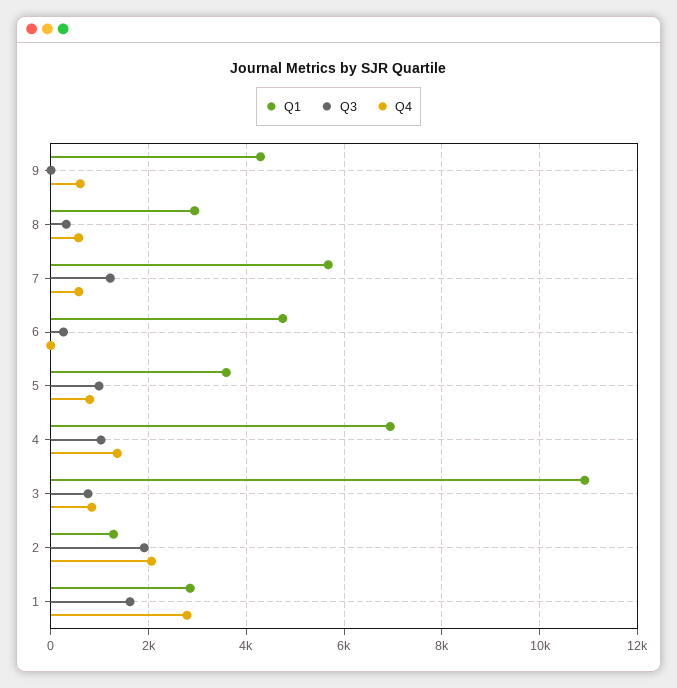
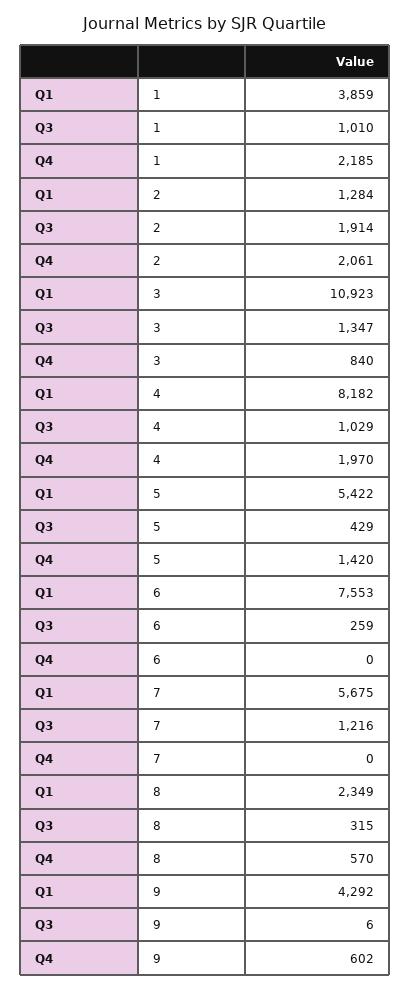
Q1, 8: 3000 -> 2349
Q4, 7: 600 -> 0
Q1, 6: 4800 -> 7553
Q1, 5: 3600 -> 5422
Q3, 5: 1000 -> 429
Q4, 5: 800 -> 1420
Q1, 4: 7000 -> 8182
Q4, 4: 1400 -> 1970
Q3, 3: 800 -> 1347
Q1, 1: 2800 -> 3859
Q3, 1: 1600 -> 1010
Q4, 1: 2800 -> 2185

